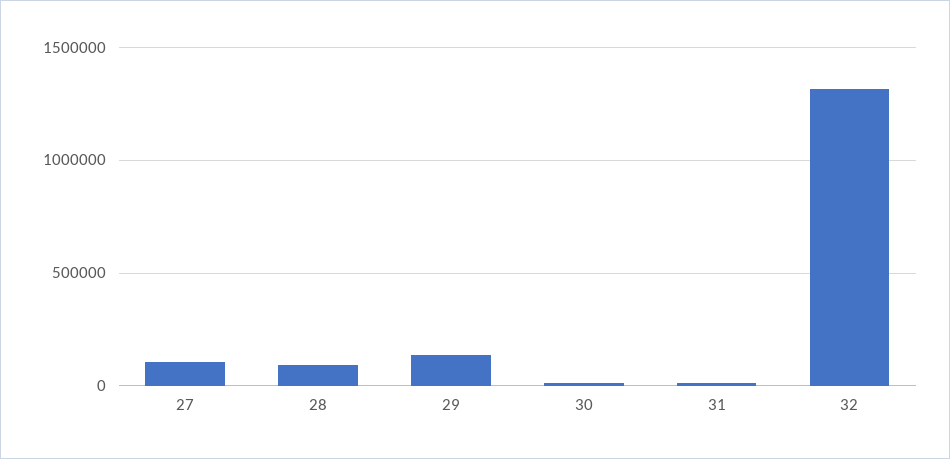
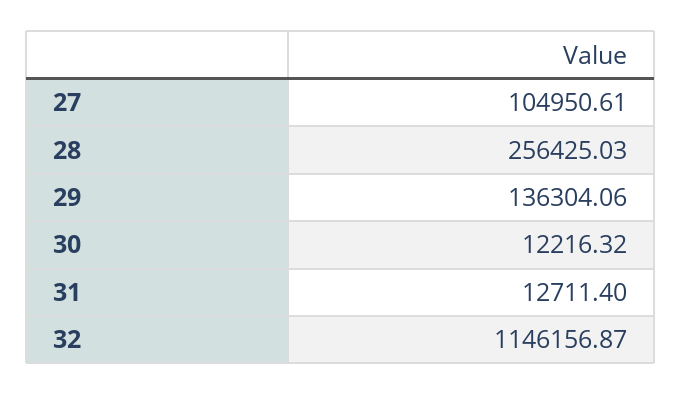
28: 100000 -> 256425.03
32: 1300000 -> 1146156.87

